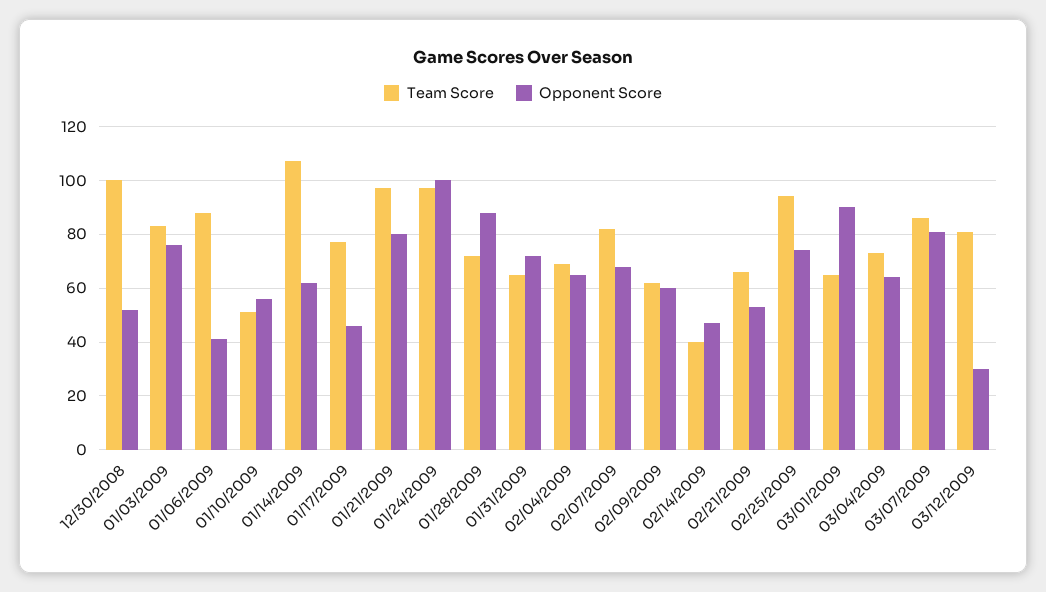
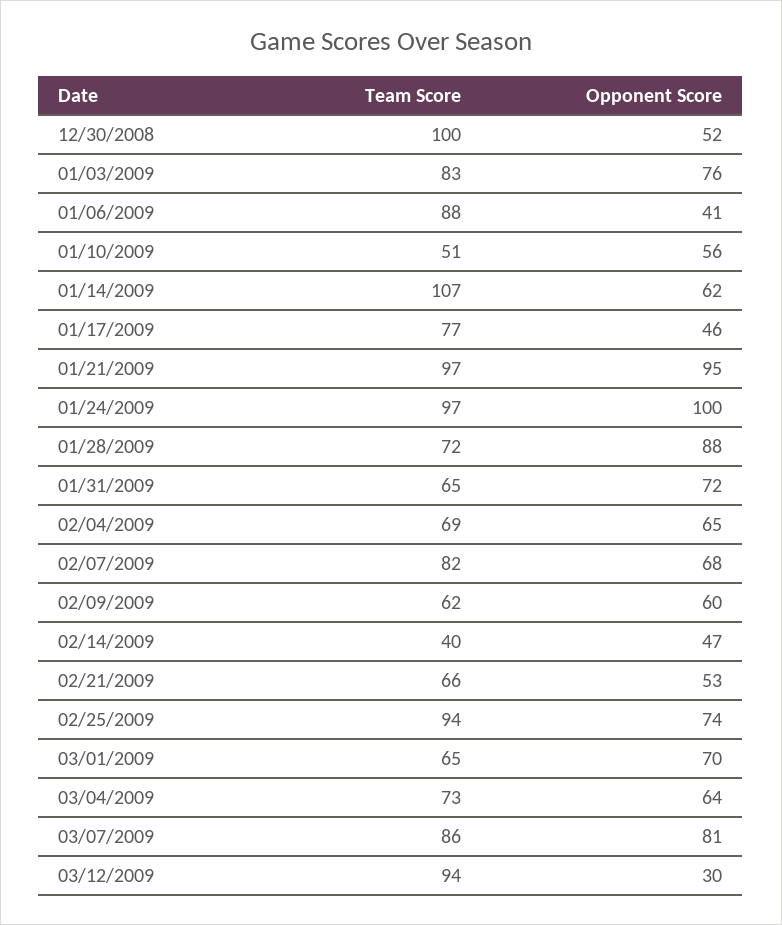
Opponent Score, 01/21/2009: 80 -> 95
Opponent Score, 03/01/2009: 90 -> 70
Team Score, 03/12/2009: 80 -> 94

